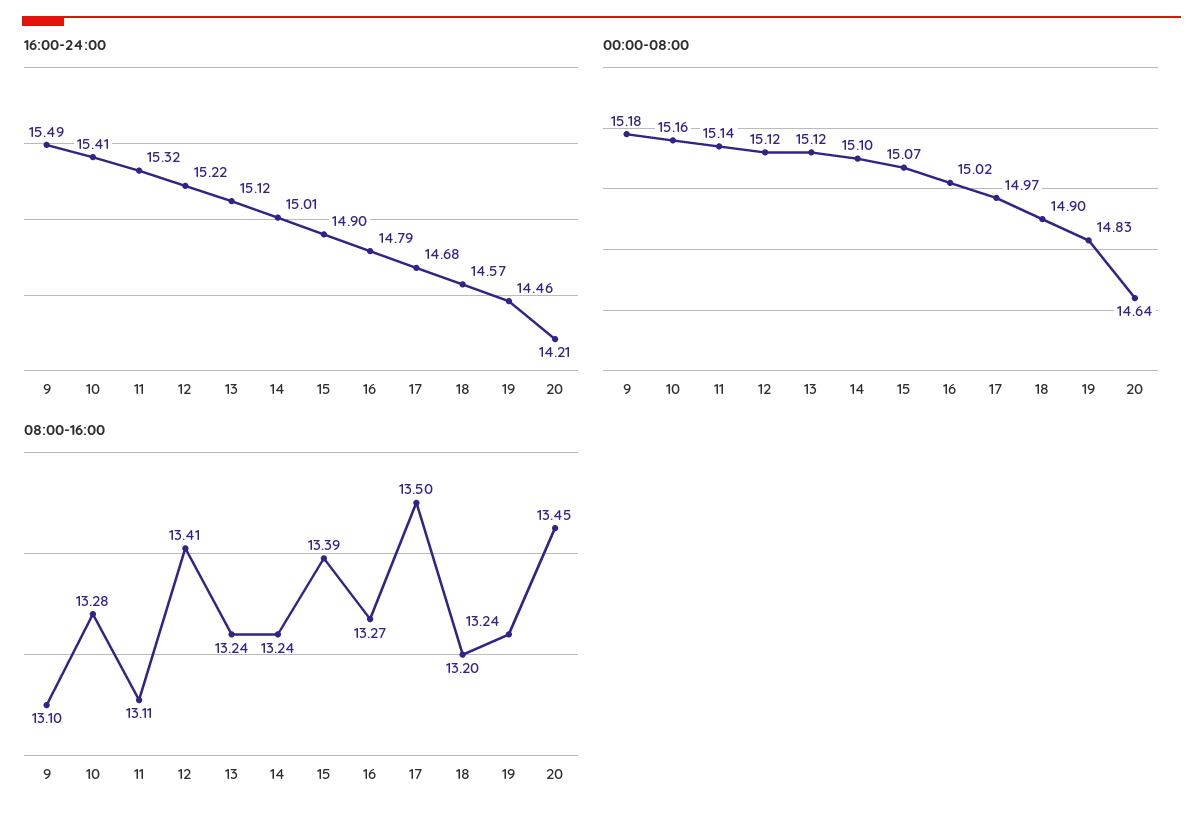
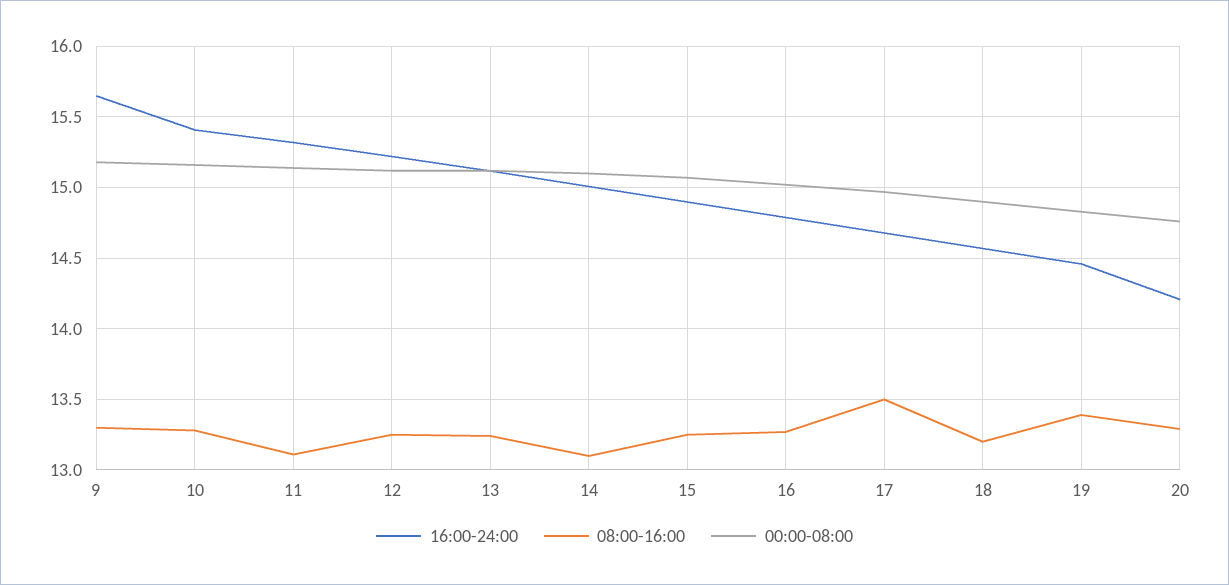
16:00-24:00, 9: 15.49 -> 15.65
00:00-08:00, 20: 14.64 -> 14.75
08:00-16:00, 9: 13.1 -> 13.3
08:00-16:00, 12: 13.41 -> 13.25
08:00-16:00, 14: 13.24 -> 13.1
08:00-16:00, 15: 13.39 -> 13.25
08:00-16:00, 19: 13.24 -> 13.4
08:00-16:00, 20: 13.45 -> 13.3

